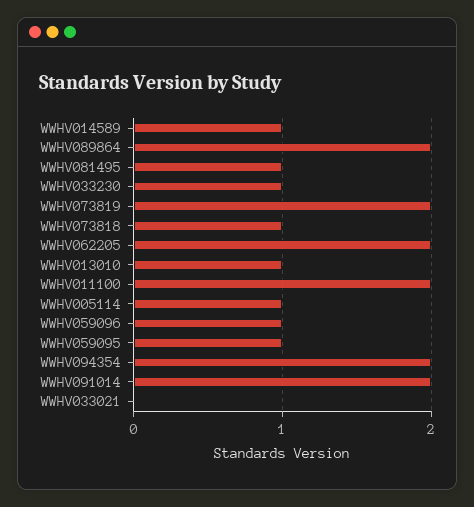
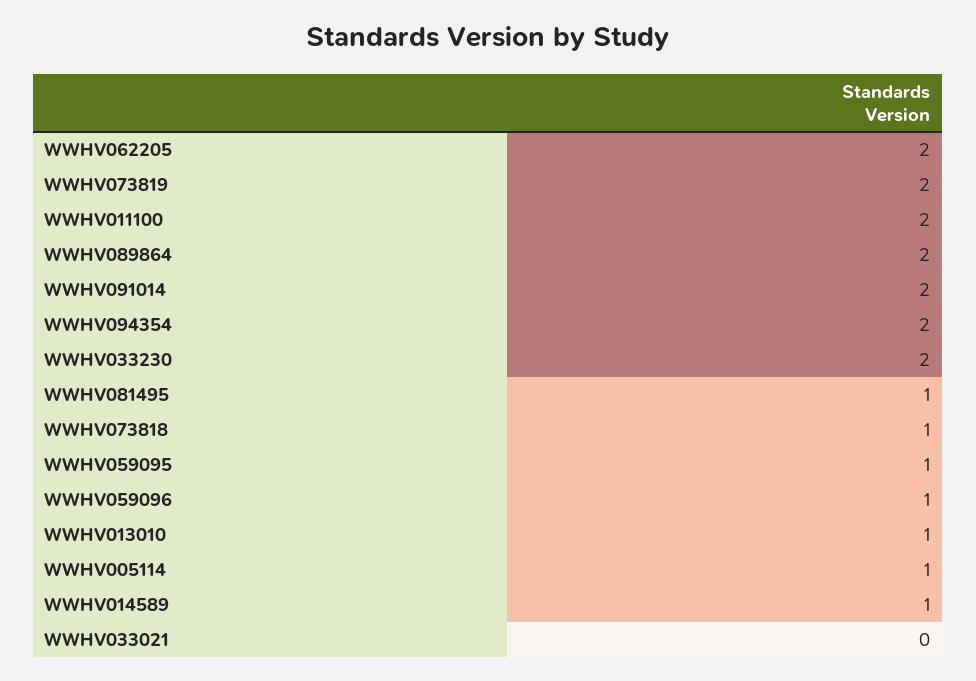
WWHV033230: 1 -> 2

